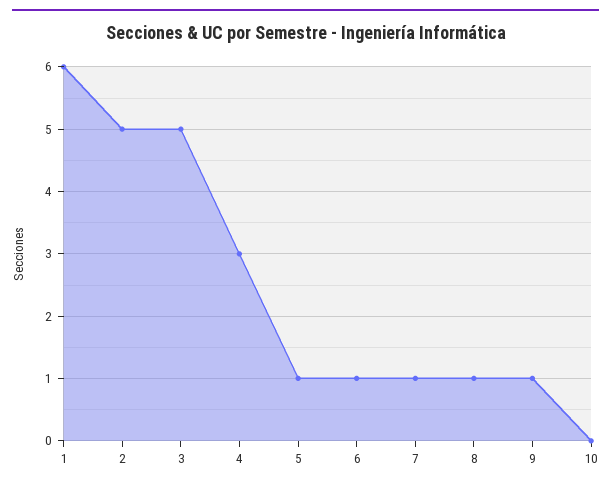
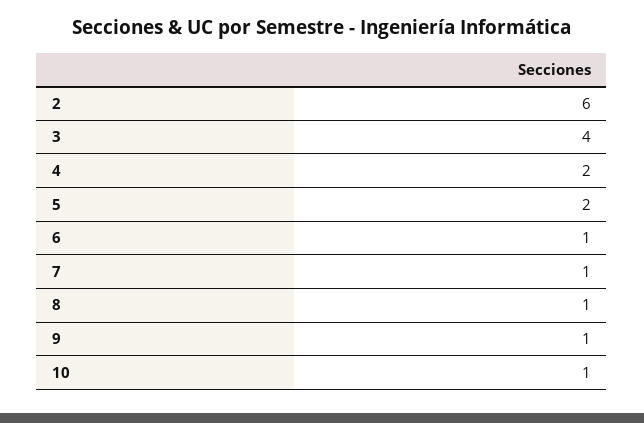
1: 6 -> none
2: 5 -> 6
3: 5 -> 4
4: 3 -> 2
5: 1 -> 2
10: 0 -> 1

